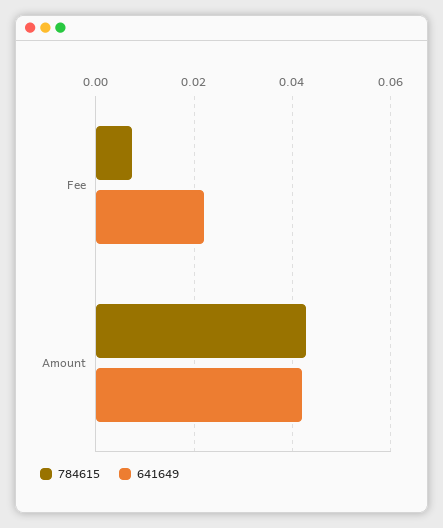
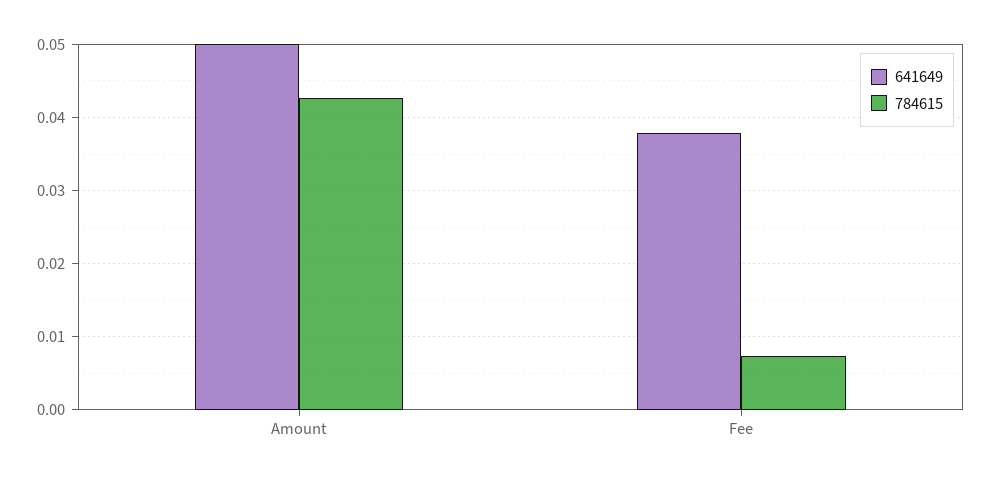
641649, Fee: 0.022 -> 0.038
641649, Amount: 0.042 -> 0.05

